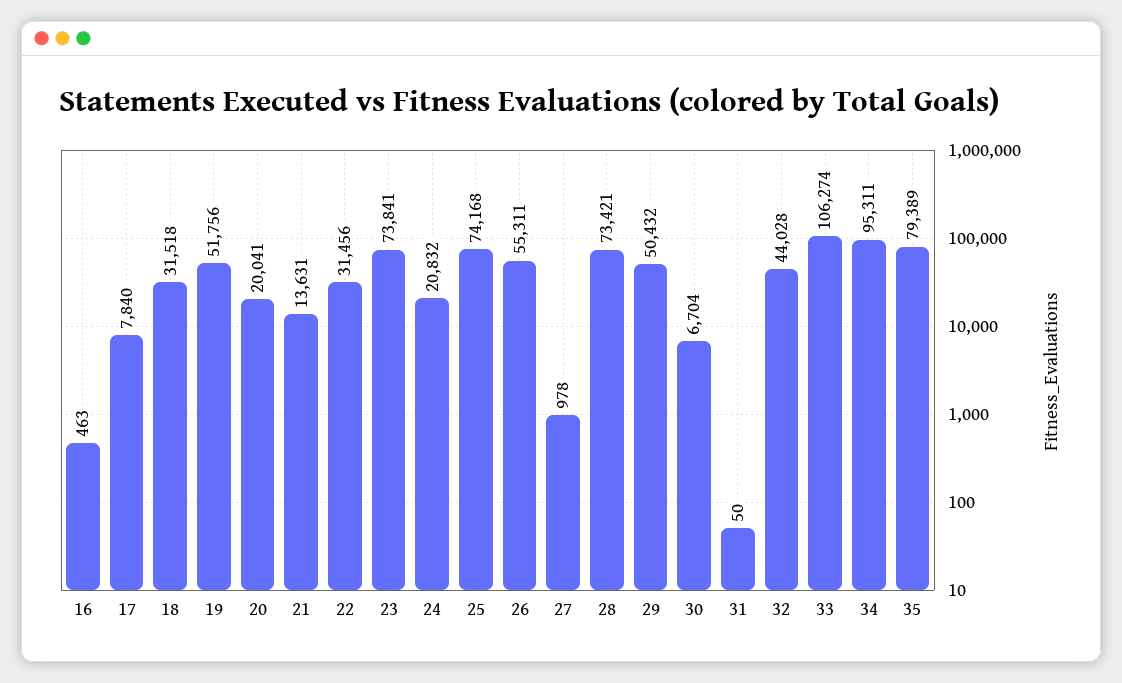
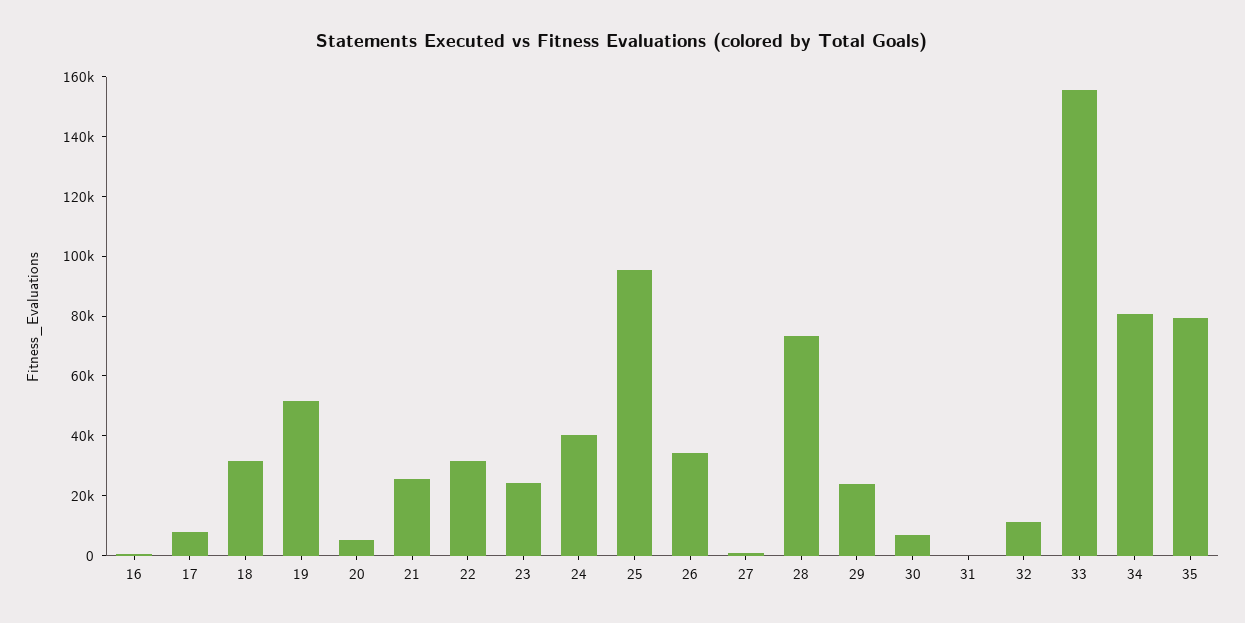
20: 20041 -> 5000
21: 13631 -> 25000
23: 73841 -> 25000
24: 20832 -> 40000
25: 74168 -> 95000
26: 55311 -> 35000
29: 50432 -> 25000
32: 44028 -> 10000
33: 106274 -> 155000
34: 95311 -> 80000

